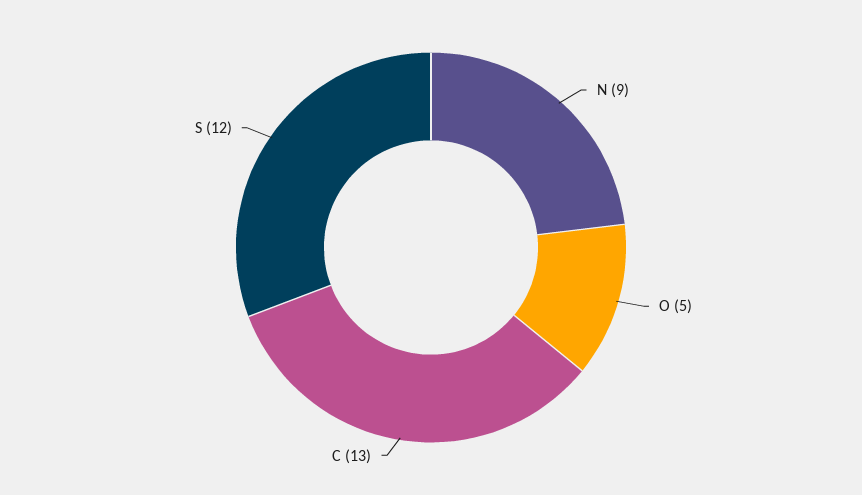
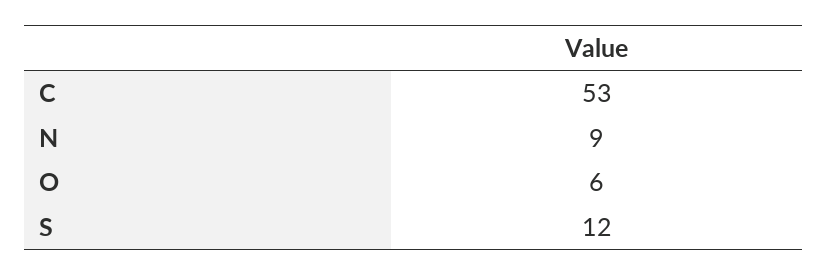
O: 5 -> 6
C: 13 -> 53

